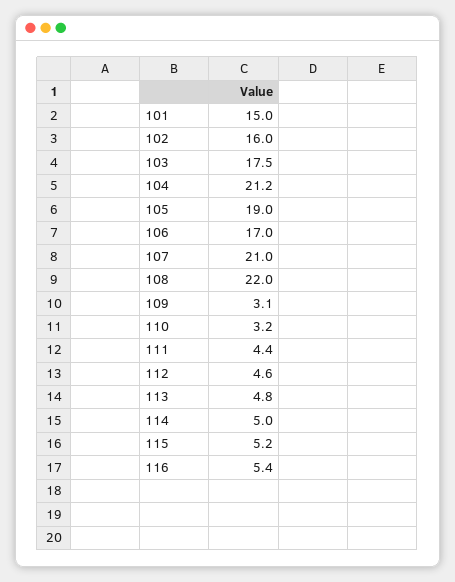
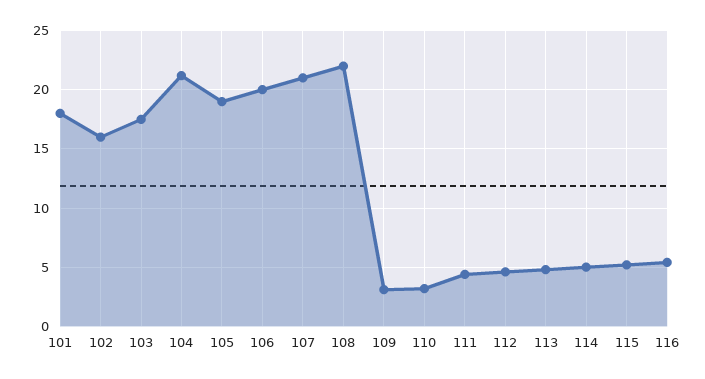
101: 15 -> 18
106: 17 -> 20

